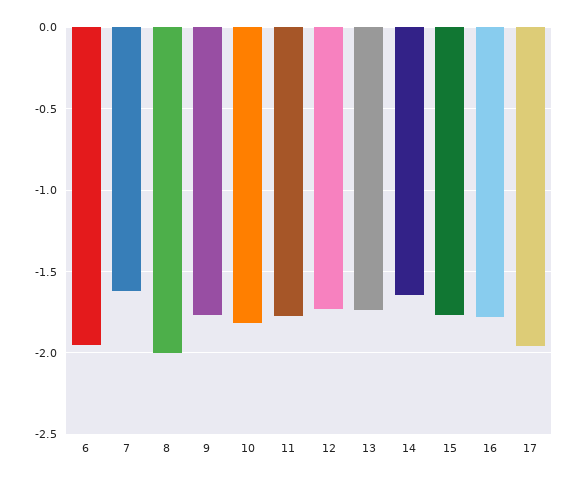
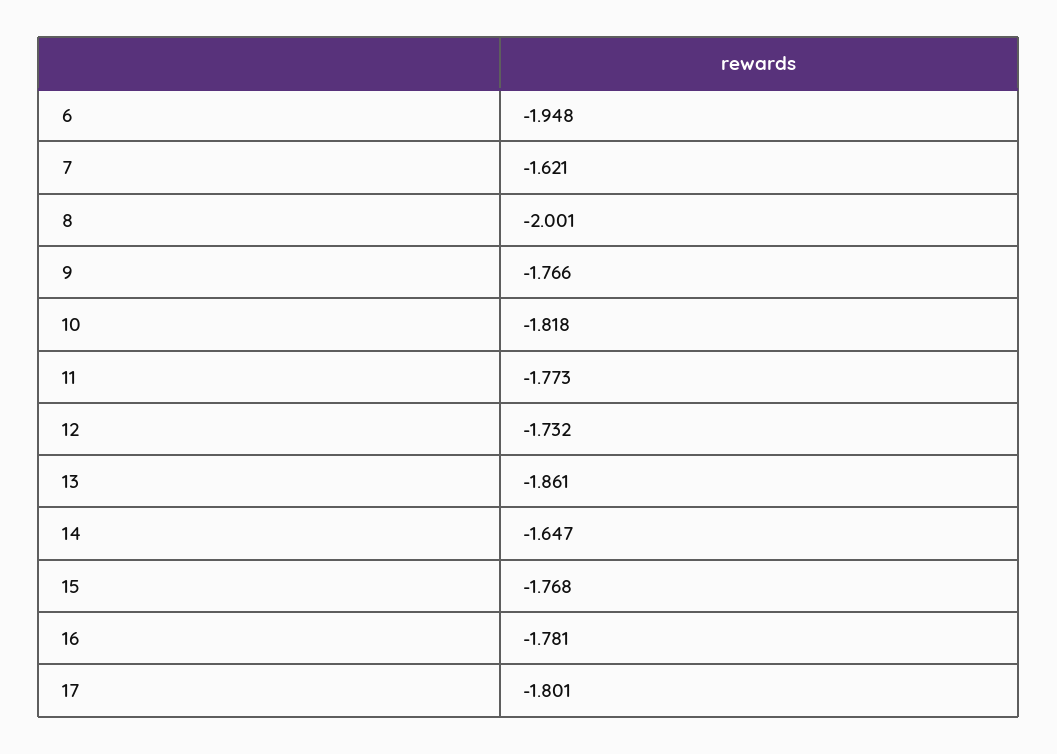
13: -1.75 -> -1.861
17: -1.95 -> -1.801

